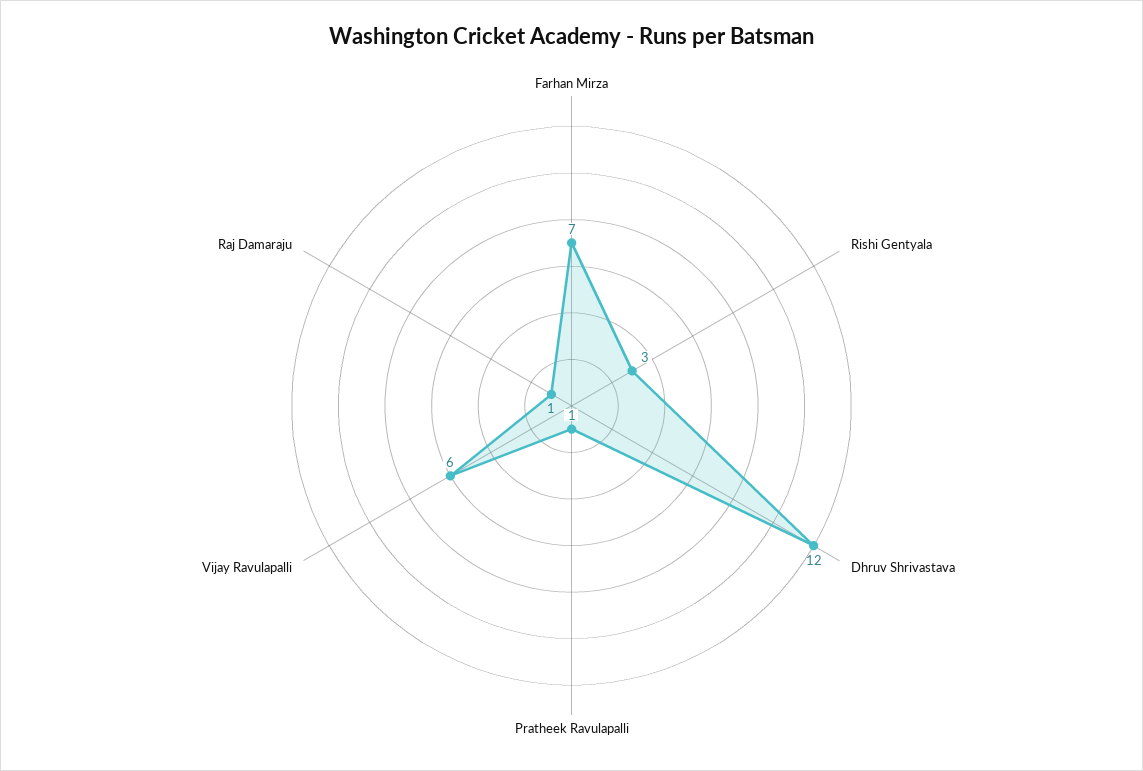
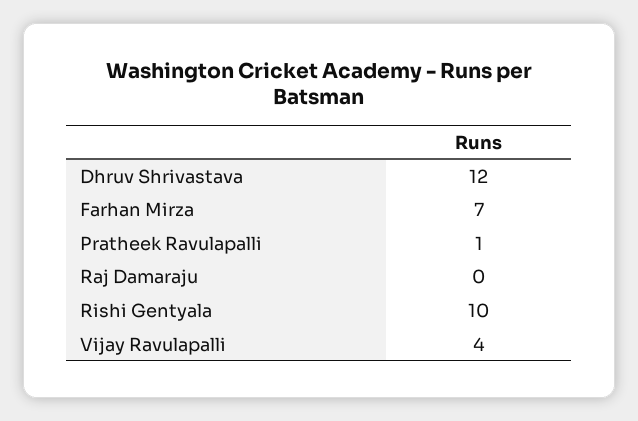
Rishi Gentyala: 3 -> 10
Vijay Ravulapalli: 6 -> 4
Raj Damaraju: 1 -> 0

